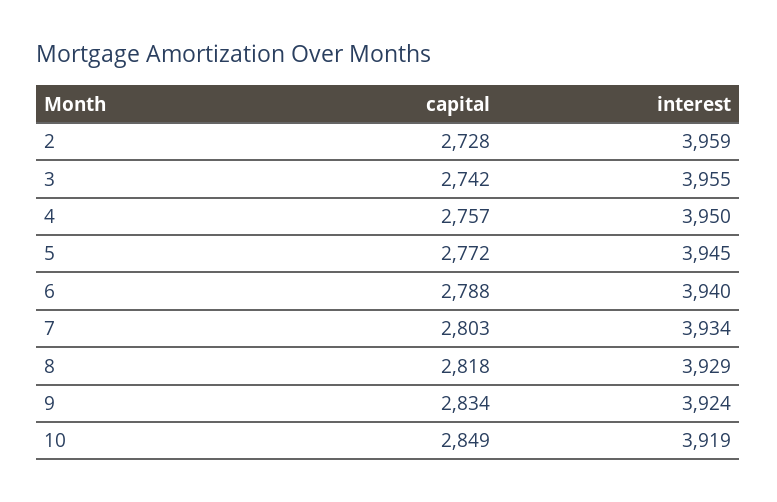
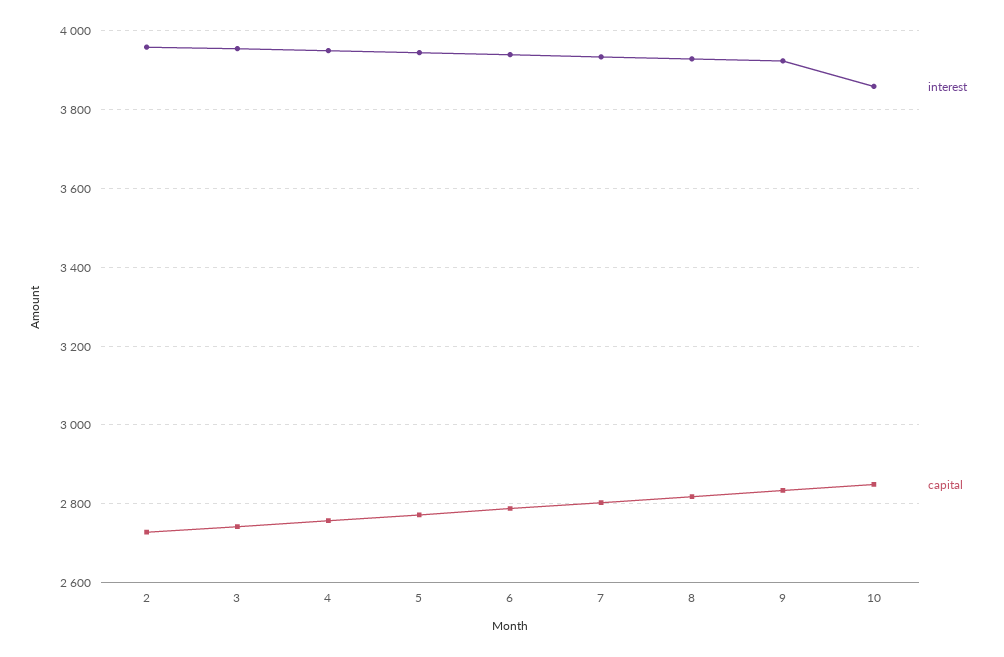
interest, 10: 3919 -> 3860

